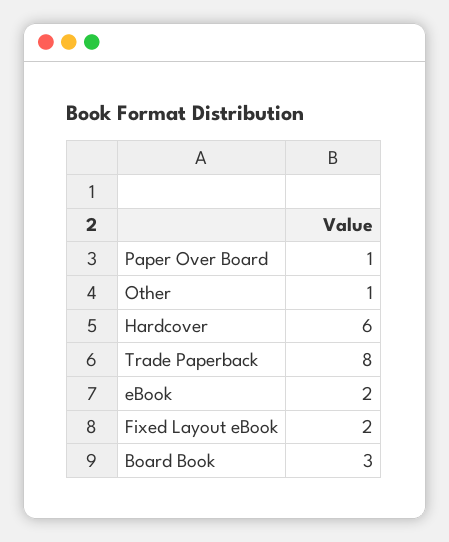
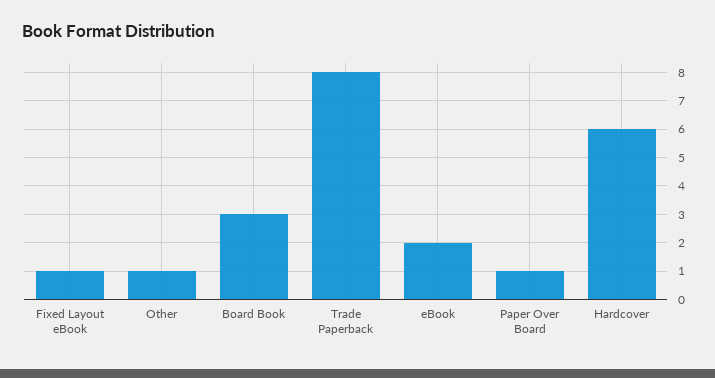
Fixed Layout eBook: 2 -> 1

